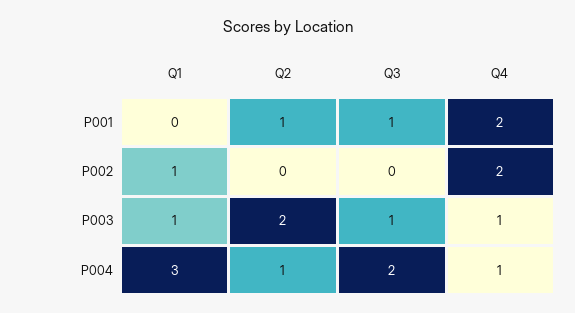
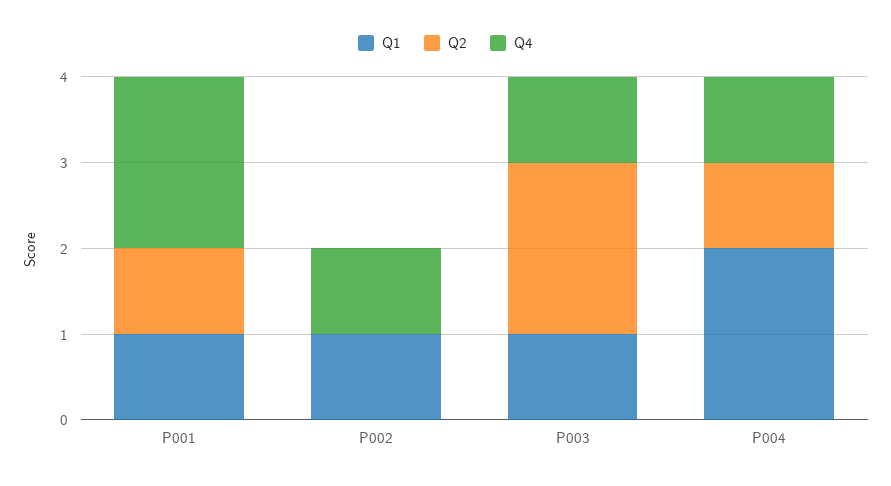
Q1, P001: 0 -> 1
Q3, P001: 1 -> none
Q3, P002: 0 -> none
Q4, P002: 2 -> 1
Q3, P003: 1 -> none
Q1, P004: 3 -> 2
Q3, P004: 2 -> none

